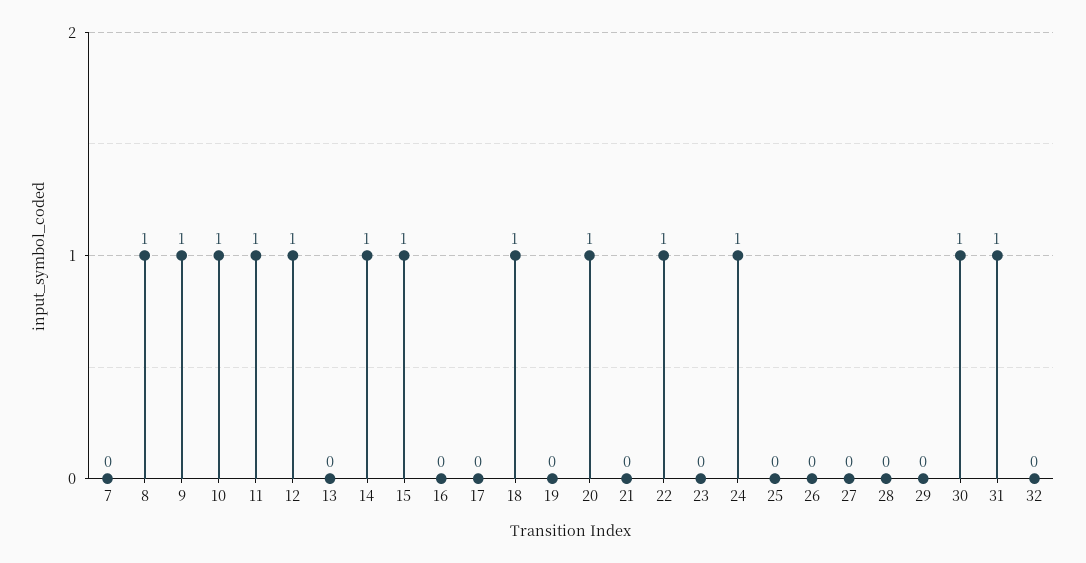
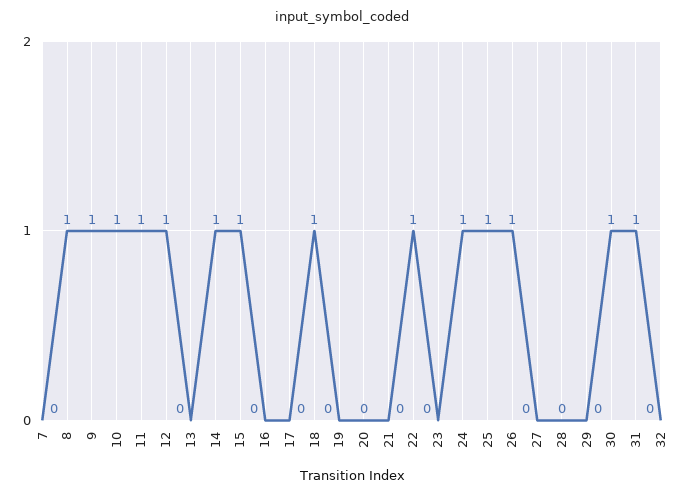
20: 1 -> 0
25: 0 -> 1
26: 0 -> 1

